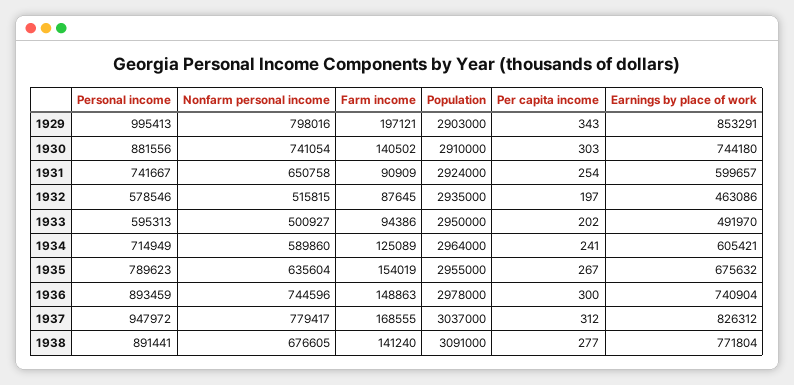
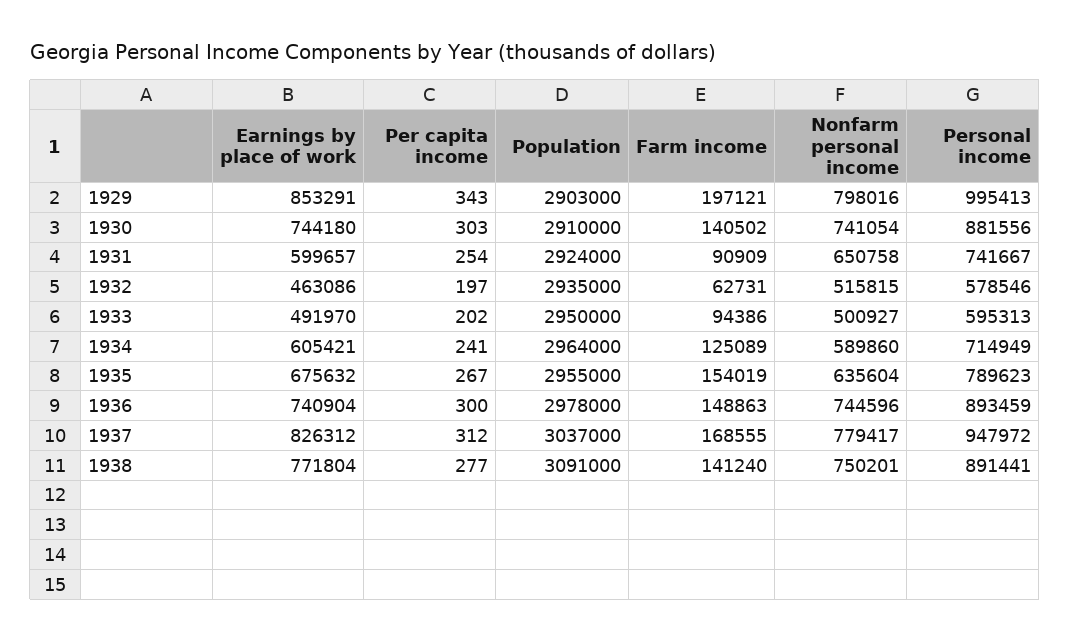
Farm income, 1932: 87645 -> 62731
Nonfarm personal income, 1938: 676605 -> 750201

